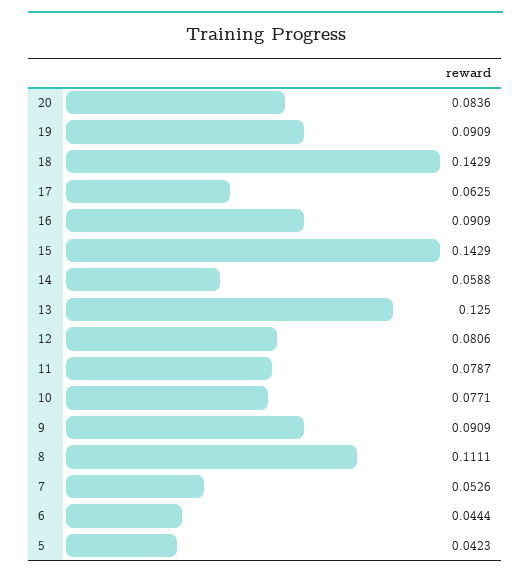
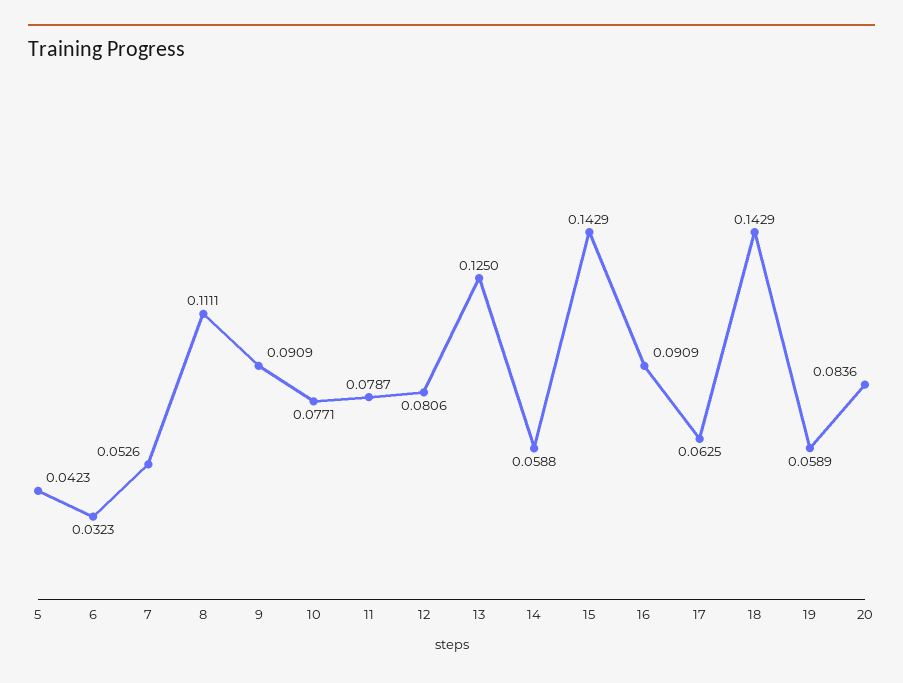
19: 0.0909 -> 0.0589
6: 0.0444 -> 0.0323

